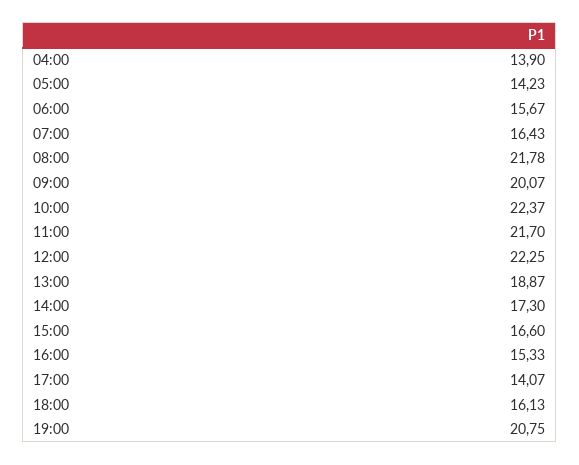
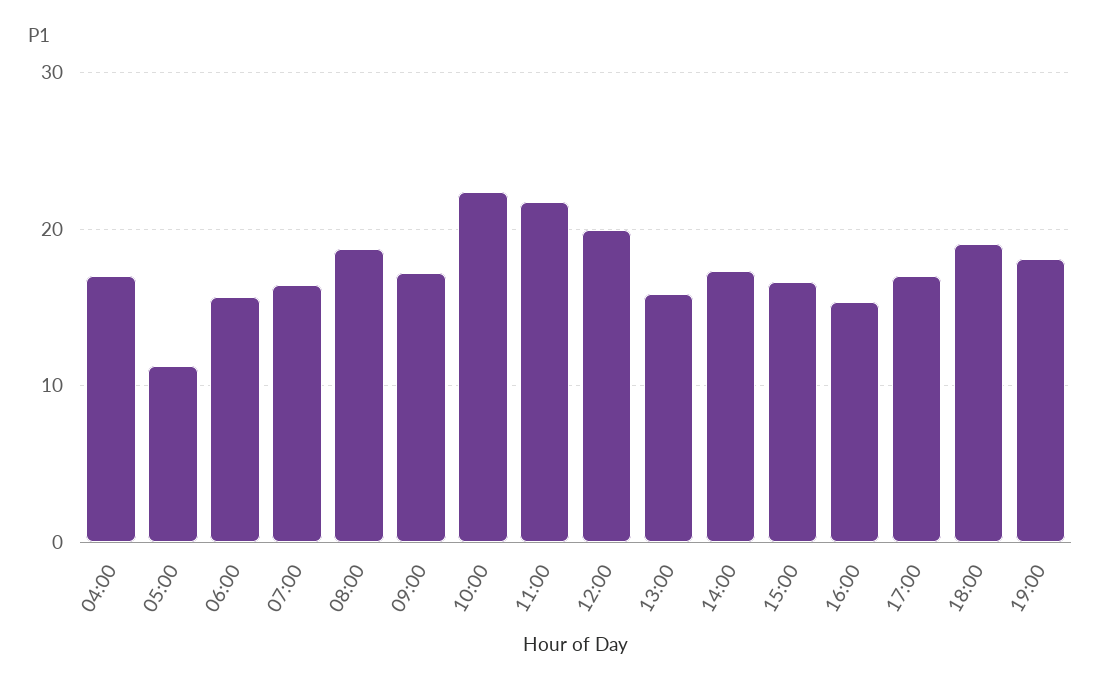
04:00: 13.9 -> 17
05:00: 14.23 -> 11
08:00: 21.78 -> 19
09:00: 20.07 -> 17
12:00: 22.25 -> 20
13:00: 18.87 -> 16
17:00: 14.07 -> 17
18:00: 16.13 -> 19
19:00: 20.75 -> 18

